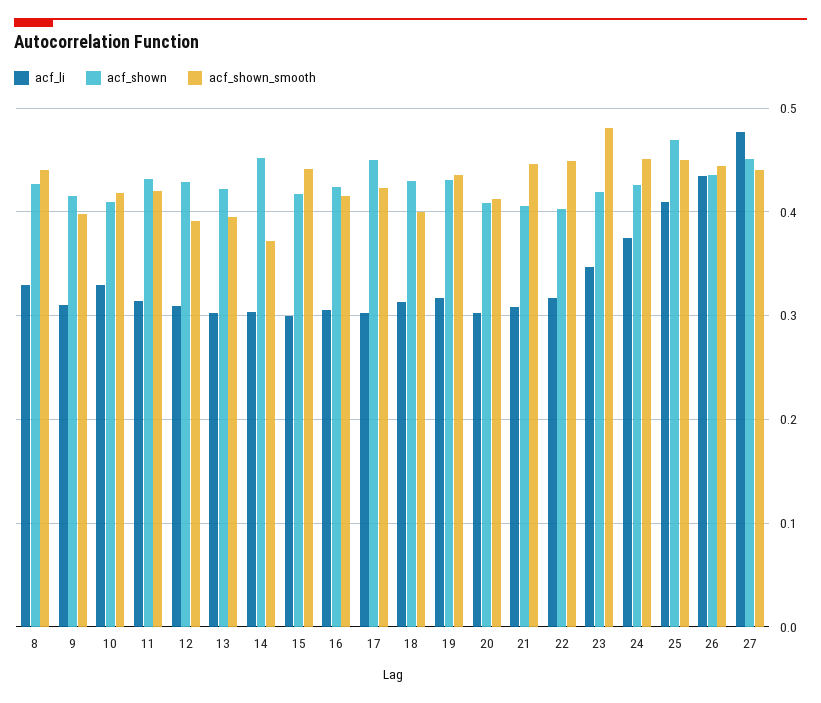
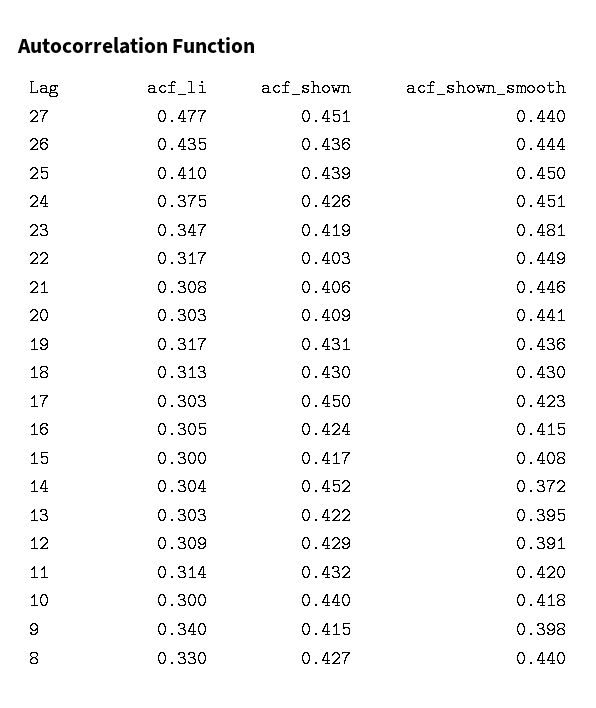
acf_li, 9: 0.31 -> 0.34
acf_li, 10: 0.33 -> 0.3
acf_shown, 10: 0.41 -> 0.44
acf_shown_smooth, 15: 0.44 -> 0.408
acf_shown_smooth, 18: 0.4 -> 0.43
acf_shown_smooth, 20: 0.41 -> 0.441
acf_shown, 25: 0.47 -> 0.439

